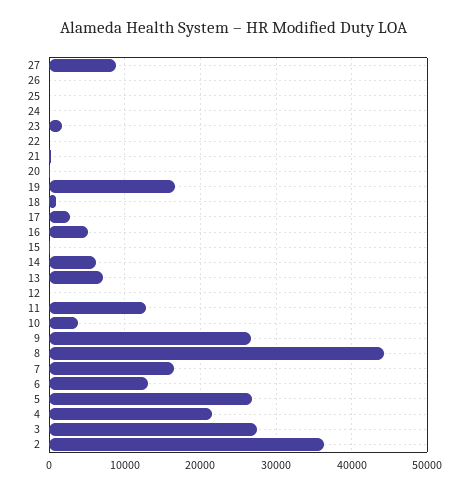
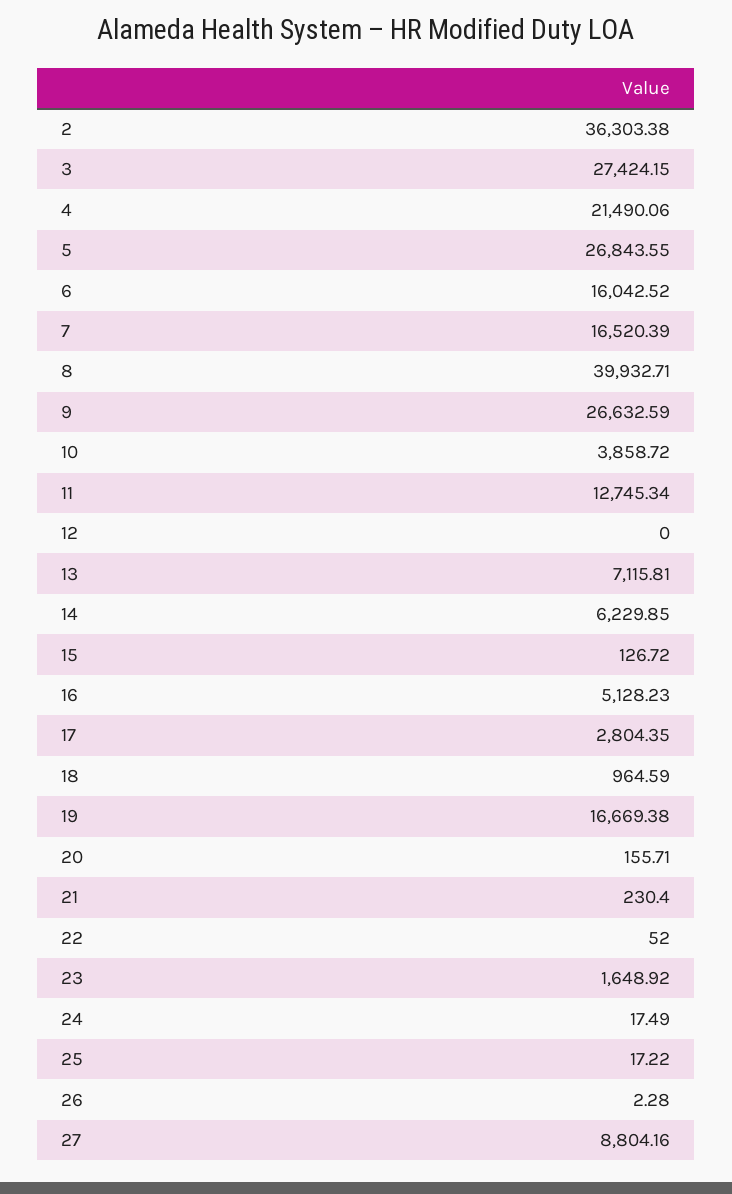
8: 44000 -> 39932.71
6: 13000 -> 16042.52

